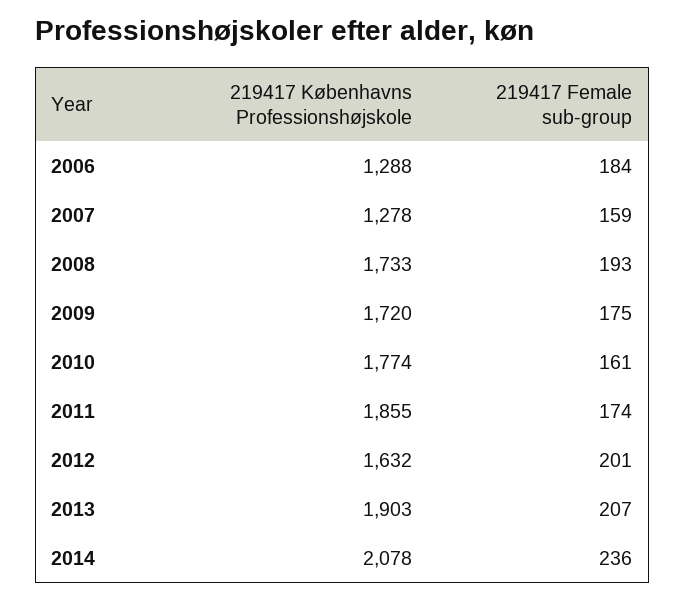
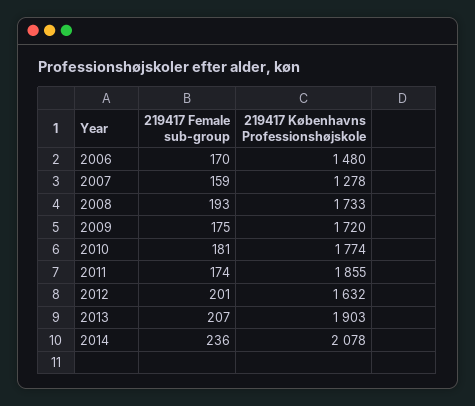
219417 Københavns Professionshøjskole, 2006: 1288 -> 1480
219417 Female sub-group, 2006: 184 -> 170
219417 Female sub-group, 2010: 161 -> 181

